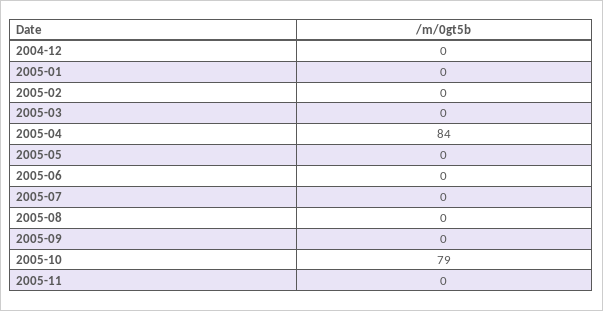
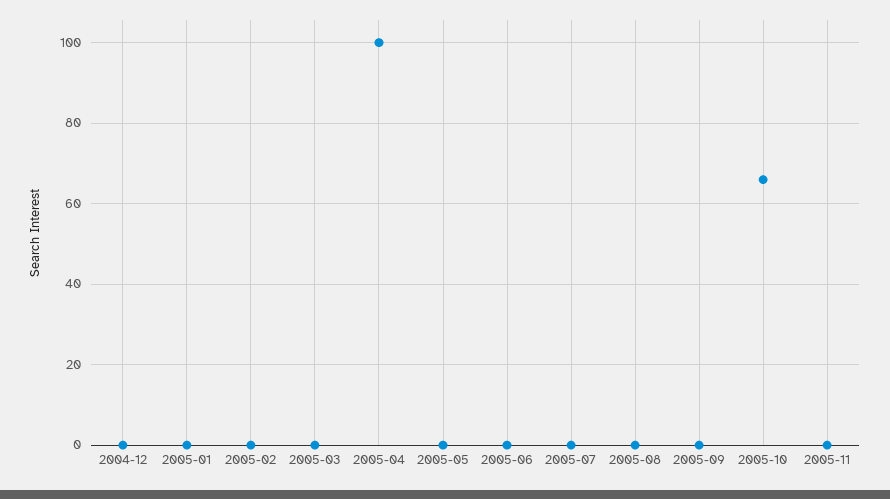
2005-04: 84 -> 100
2005-10: 79 -> 65

